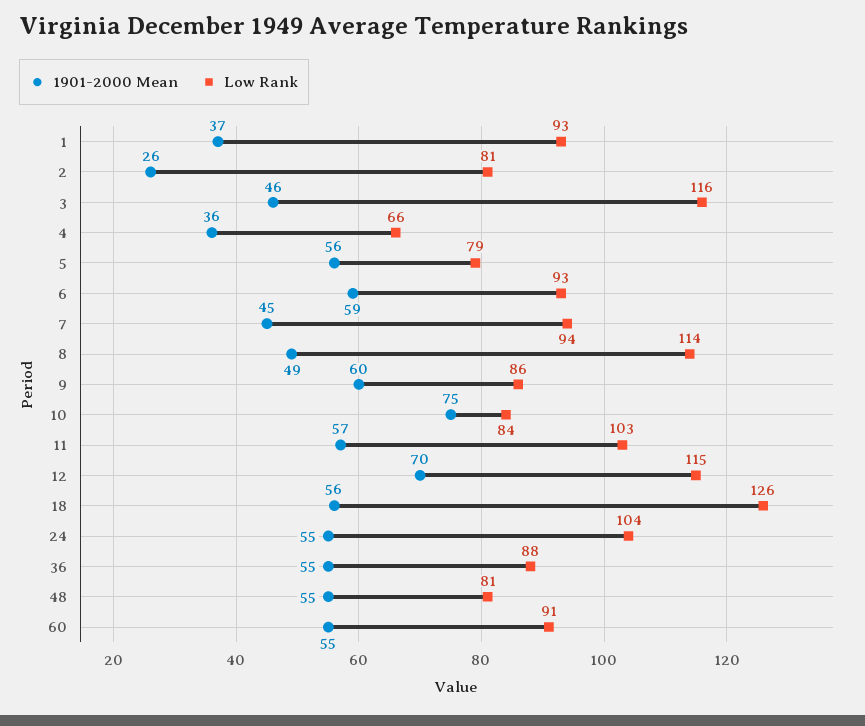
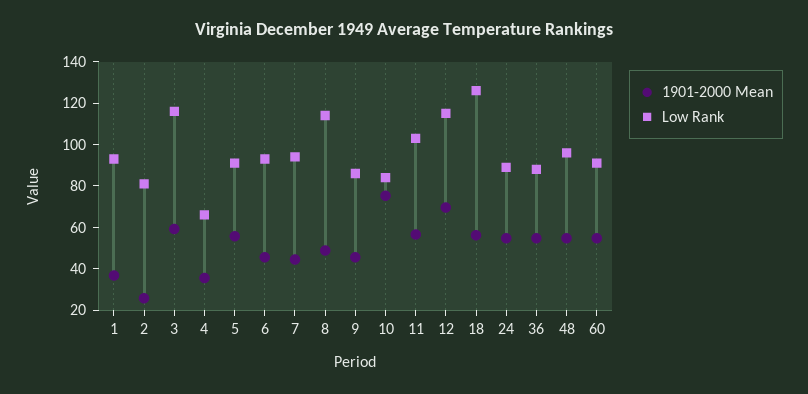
1901-2000 Mean, 3: 46 -> 60
Low Rank, 5: 79 -> 90
1901-2000 Mean, 6: 59 -> 45
1901-2000 Mean, 9: 60 -> 45
Low Rank, 24: 104 -> 90
Low Rank, 48: 81 -> 95

